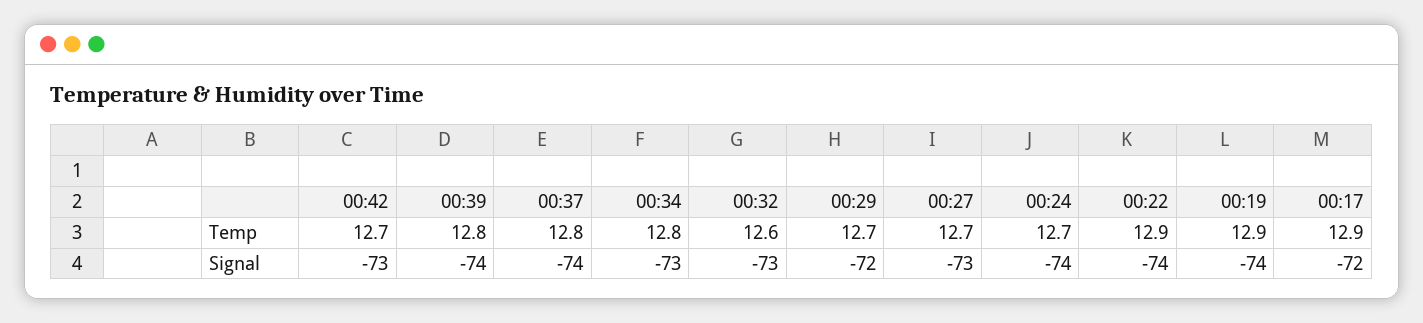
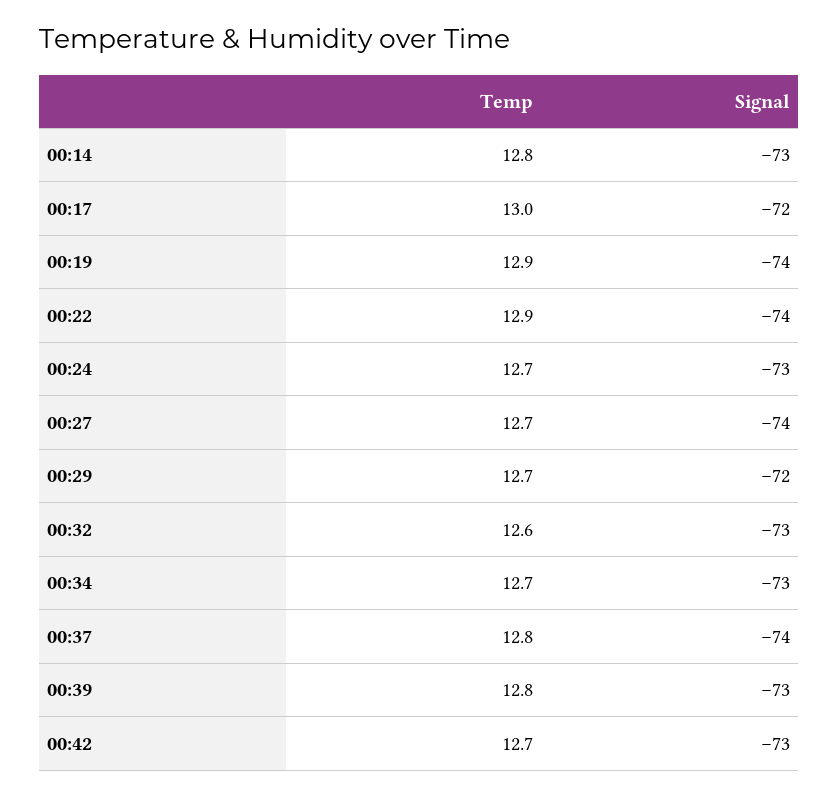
00:34, Temp: 12.8 -> 12.7
00:17, Temp: 12.9 -> 13
00:39, Signal: -74 -> -73
00:27, Signal: -73 -> -74
00:24, Signal: -74 -> -73
00:14, Temp: none -> 12.8
00:14, Signal: none -> -73

